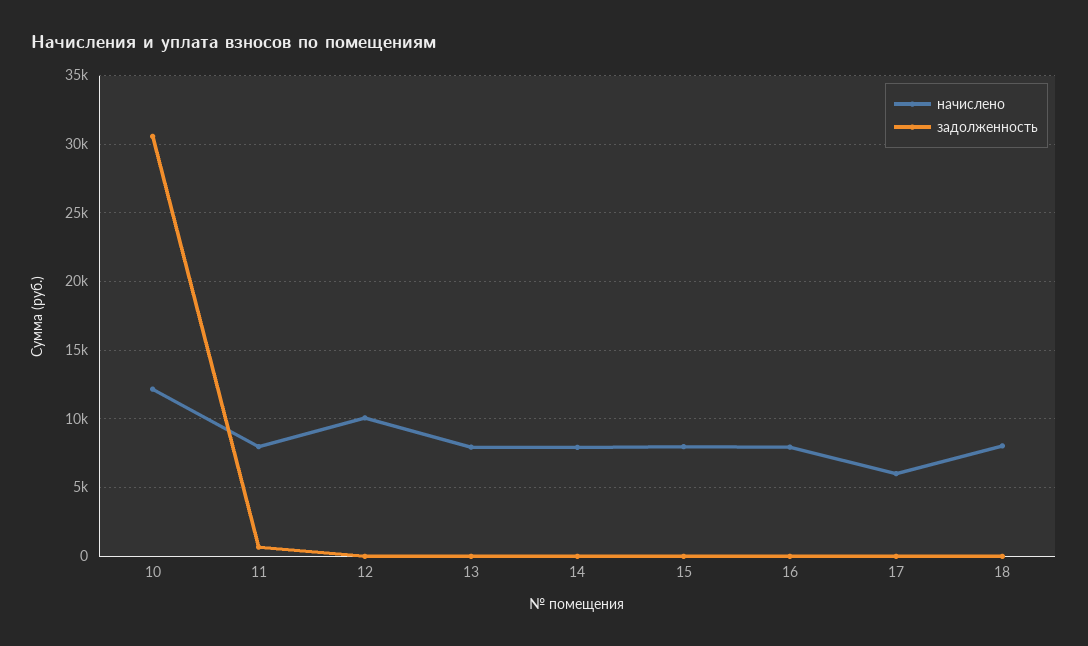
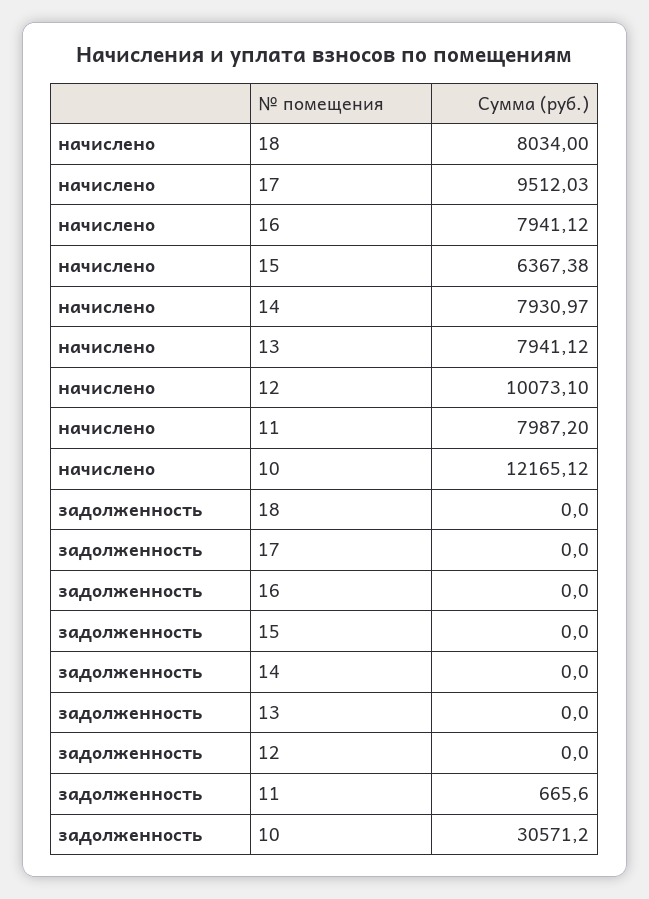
начислено, 15: 8000 -> 6367.38
начислено, 17: 6000 -> 9512.03

